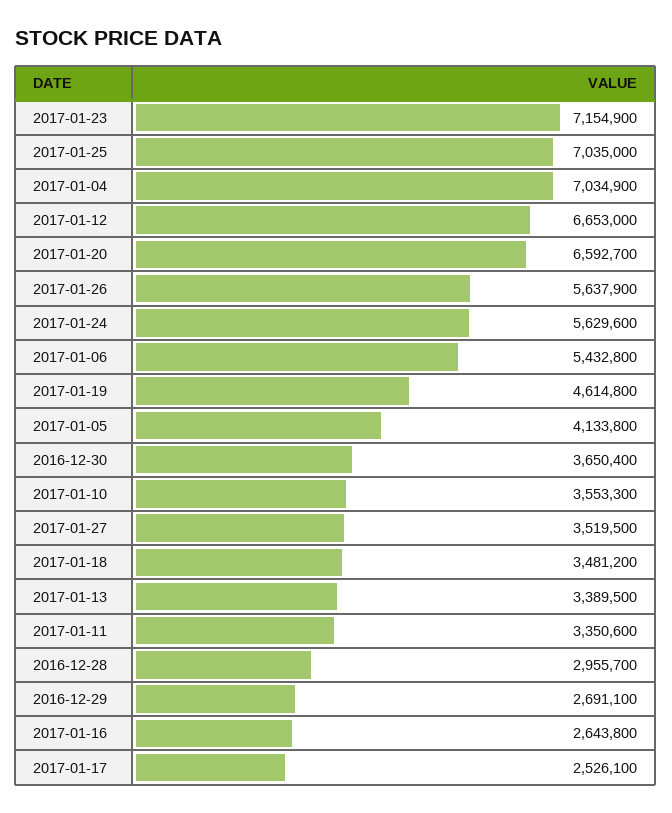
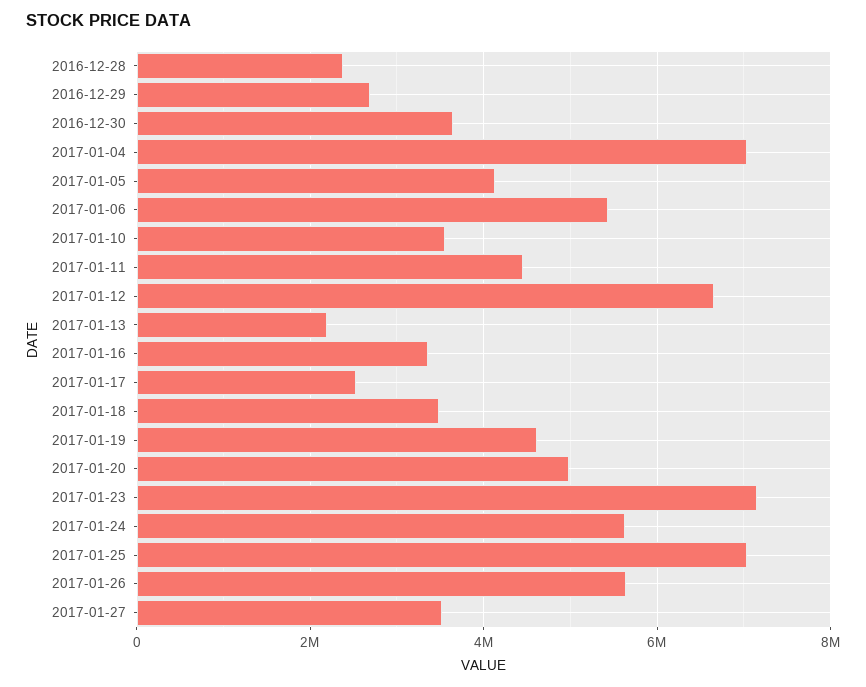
2017-01-20: 6592700 -> 5000000
2017-01-13: 3389500 -> 2200000
2017-01-11: 3350600 -> 4400000
2016-12-28: 2955700 -> 2400000
2017-01-16: 2643800 -> 3400000

